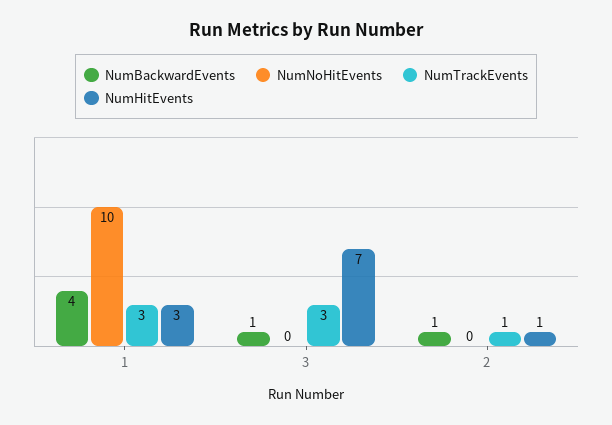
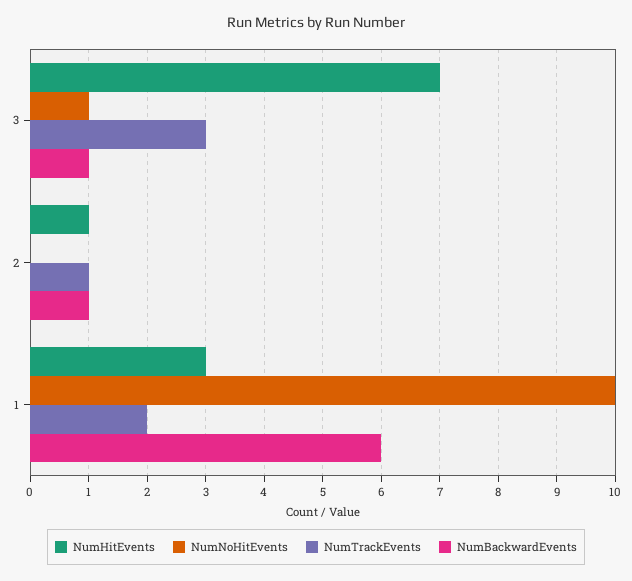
NumBackwardEvents, 1: 4 -> 6
NumTrackEvents, 1: 3 -> 2
NumNoHitEvents, 3: 0 -> 1

